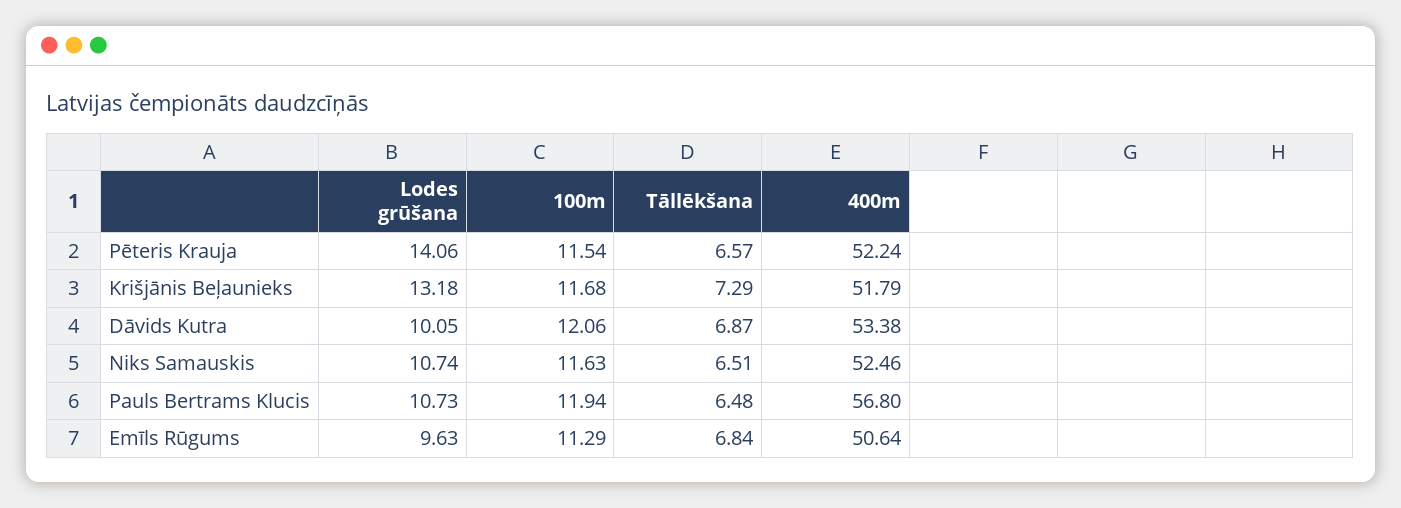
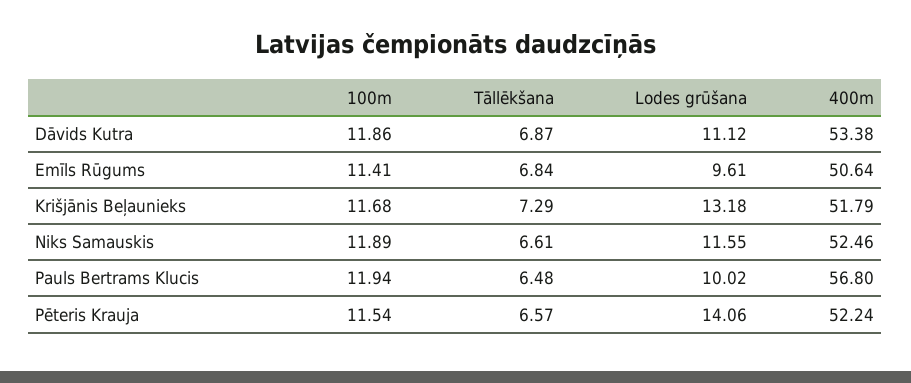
Lodes grūšana, Dāvids Kutra: 10.05 -> 11.12
100m, Dāvids Kutra: 12.06 -> 11.86
Lodes grūšana, Niks Samauskis: 10.74 -> 11.55
100m, Niks Samauskis: 11.63 -> 11.89
Tāllēkšana, Niks Samauskis: 6.51 -> 6.61
Lodes grūšana, Pauls Bertrams Klucis: 10.73 -> 10.02
Lodes grūšana, Emīls Rūgums: 9.63 -> 9.61
100m, Emīls Rūgums: 11.29 -> 11.41

